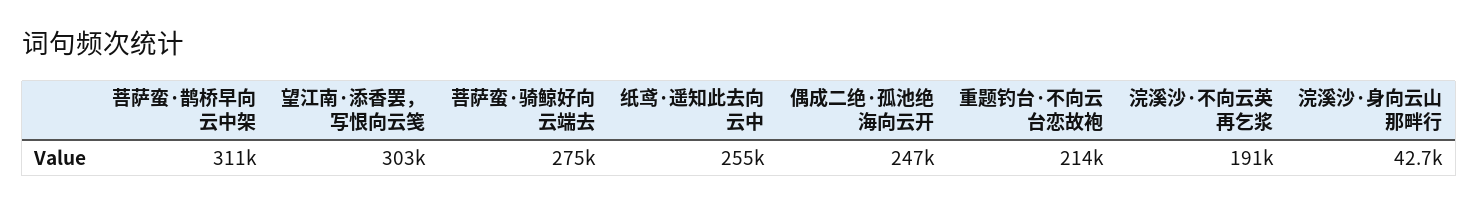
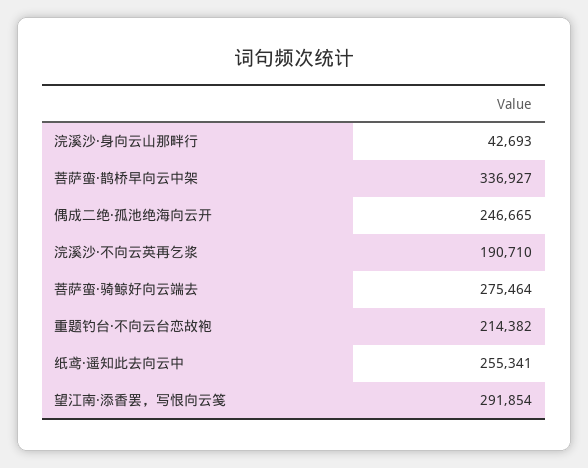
菩萨蛮·鹊桥早向云中架: 311000 -> 336927
望江南·添香罢，写恨向云笺: 303000 -> 291854

